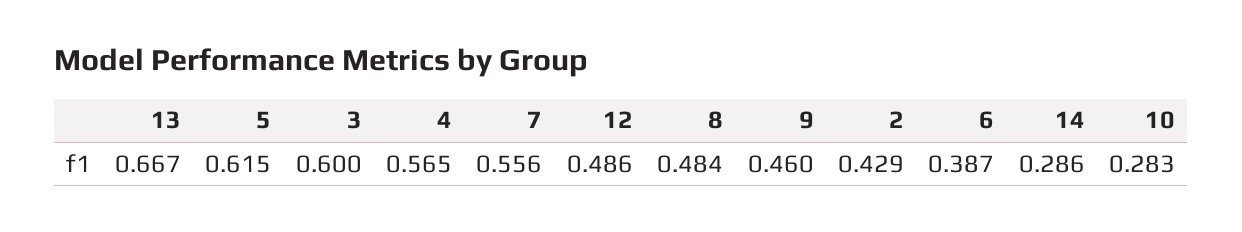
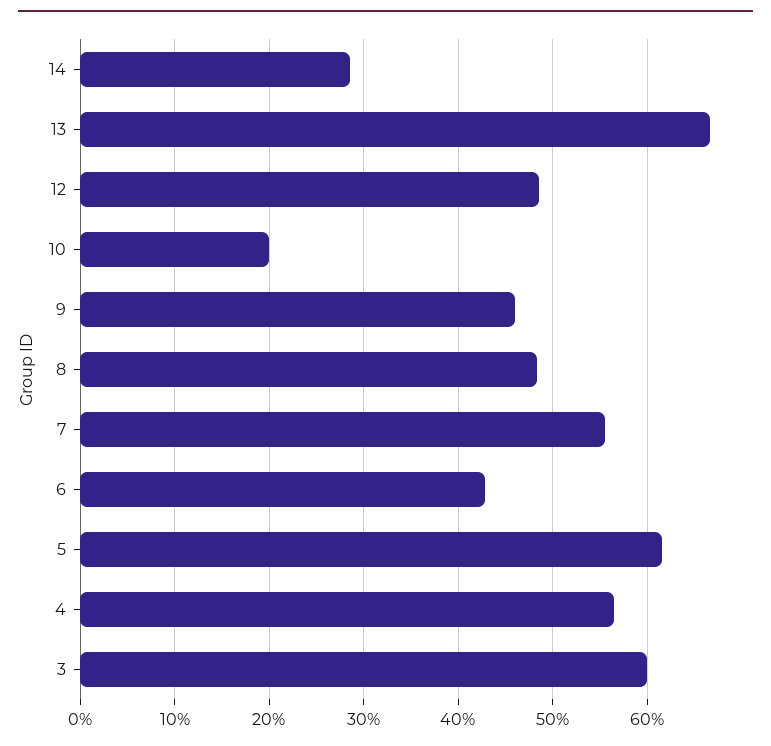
2: 0.429 -> none
6: 0.387 -> 0.43
10: 0.283 -> 0.2

